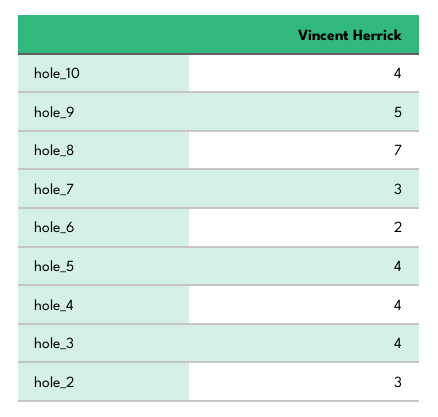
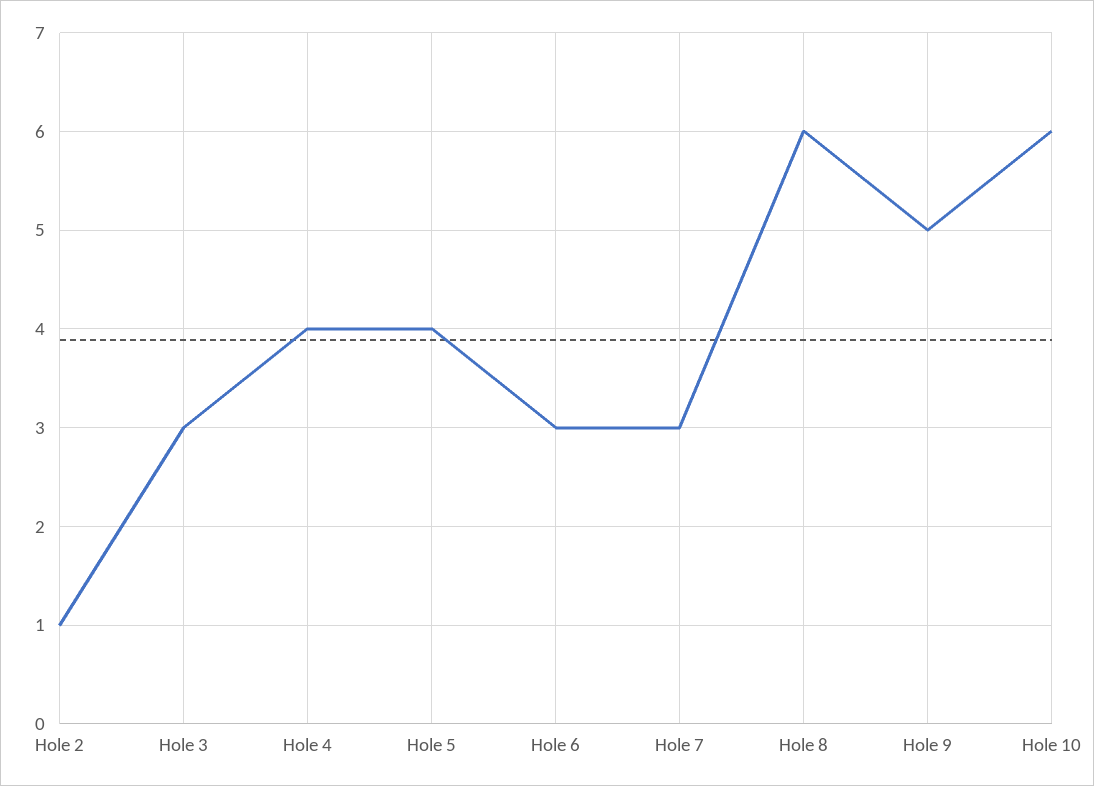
hole_10: 4 -> 6
hole_8: 7 -> 6
hole_6: 2 -> 3
hole_3: 4 -> 3
hole_2: 3 -> 1

